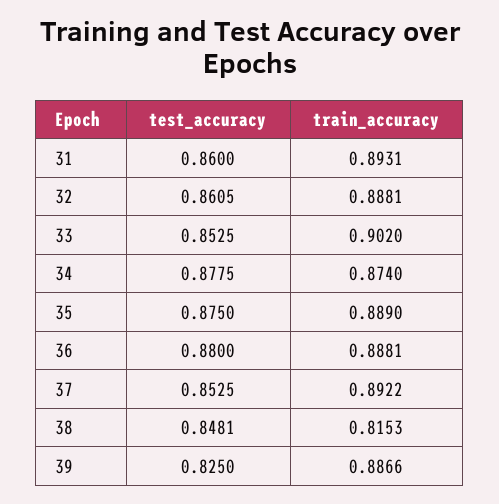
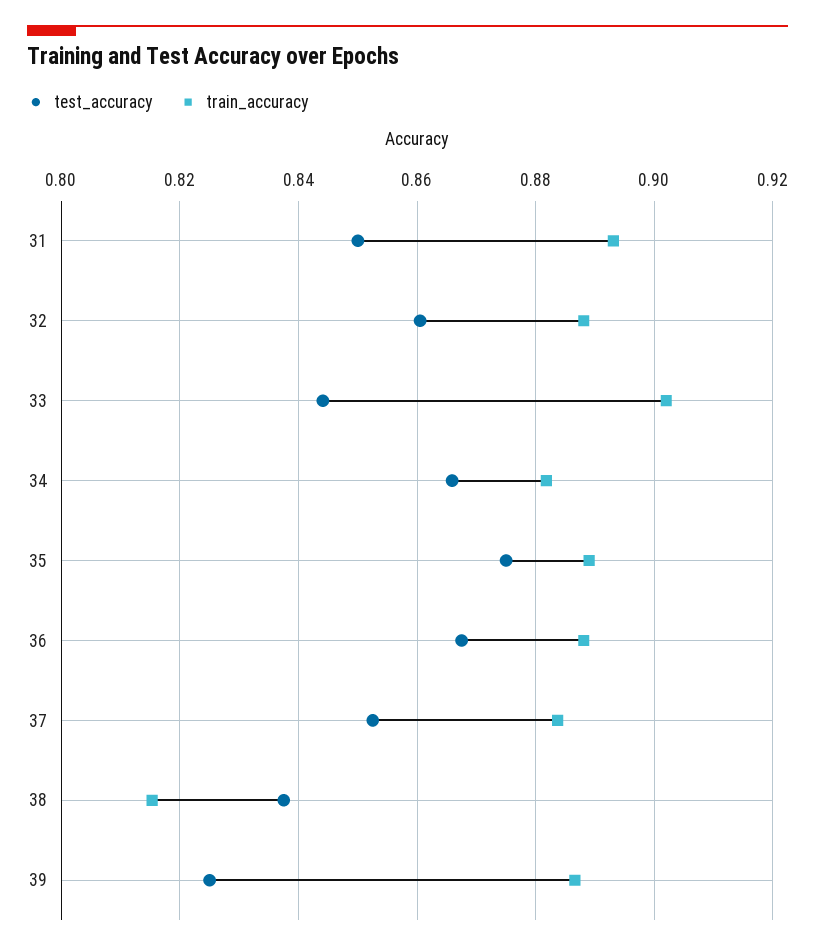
test_accuracy, 31: 0.86 -> 0.85
test_accuracy, 33: 0.8525 -> 0.844
test_accuracy, 34: 0.8775 -> 0.866
train_accuracy, 34: 0.874 -> 0.882
test_accuracy, 36: 0.88 -> 0.868
train_accuracy, 37: 0.8922 -> 0.884
test_accuracy, 38: 0.8481 -> 0.838

